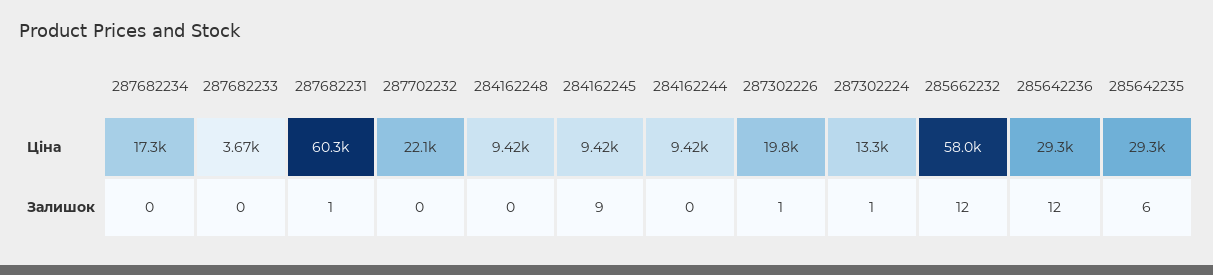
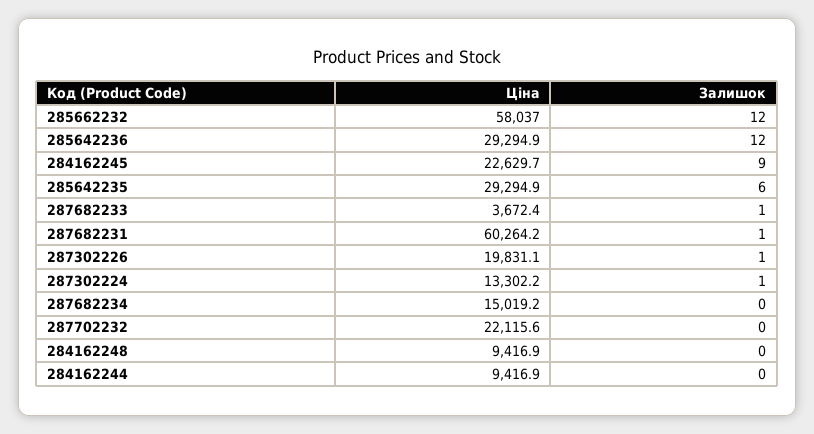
287682234, Ціна: 17300 -> 15019.2
284162245, Ціна: 9420 -> 22629.7
287682233, Залишок: 0 -> 1

